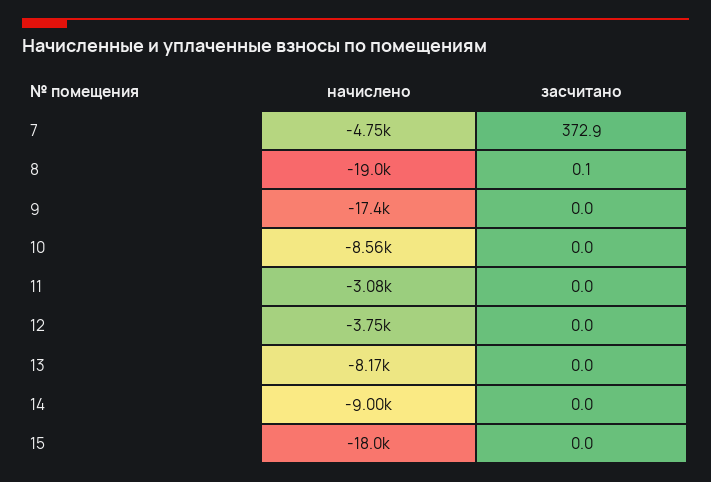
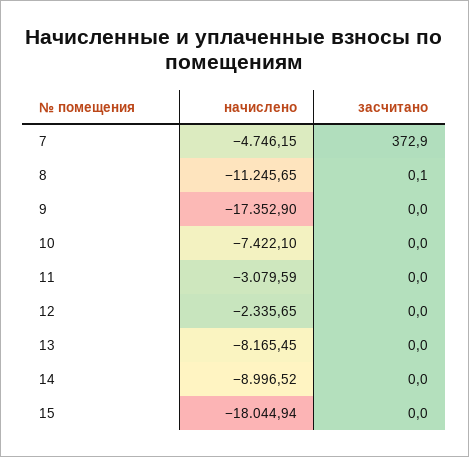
начислено, 8: -19000 -> -11245.65
начислено, 10: -8560 -> -7422.1
начислено, 12: -3750 -> -2335.65

